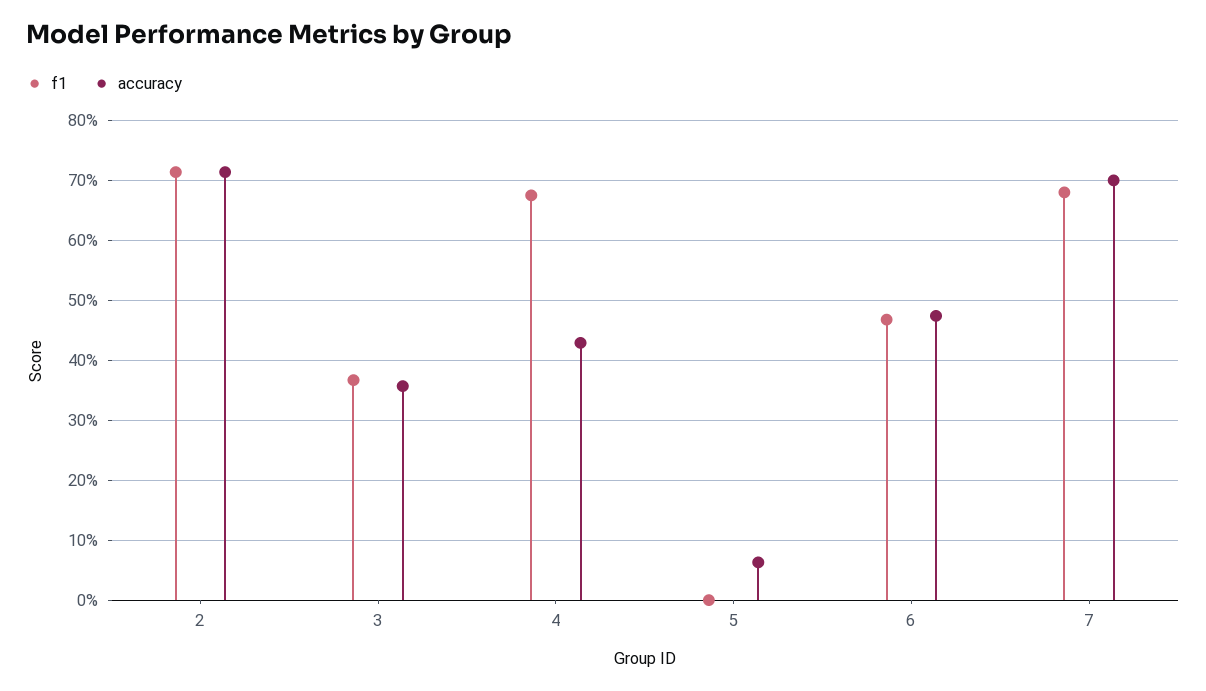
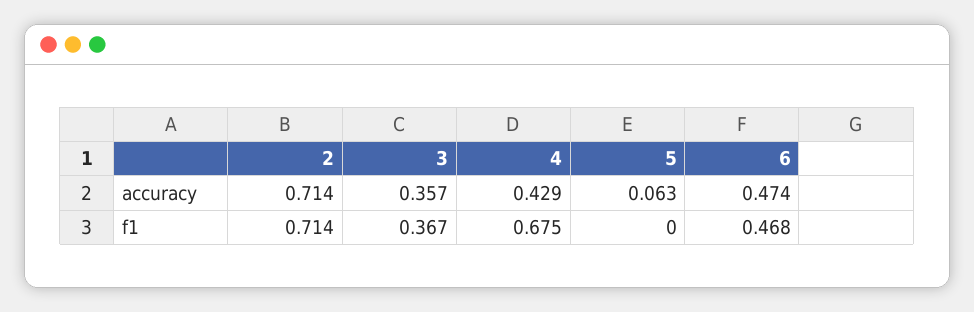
f1, 7: 0.68 -> none
accuracy, 7: 0.7 -> none

